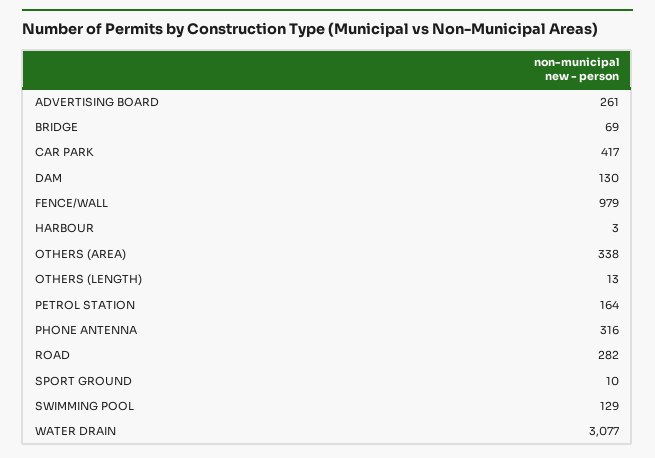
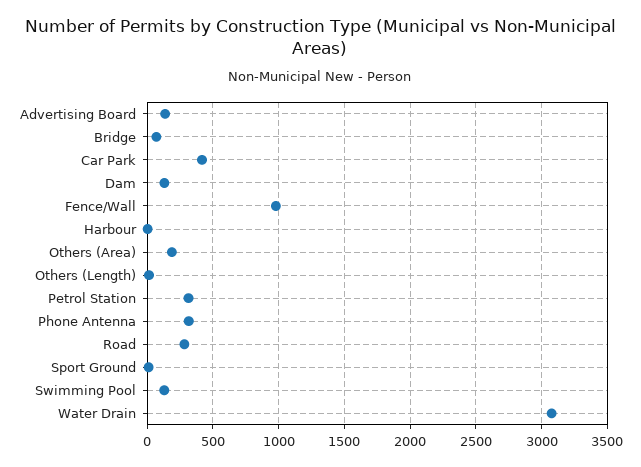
ADVERTISING BOARD: 261 -> 150
OTHERS (AREA): 338 -> 200
PETROL STATION: 164 -> 300

